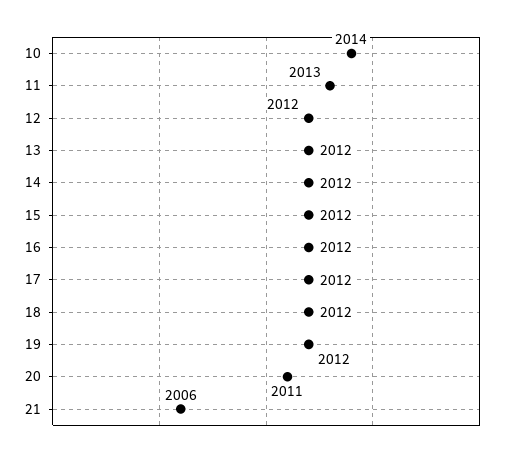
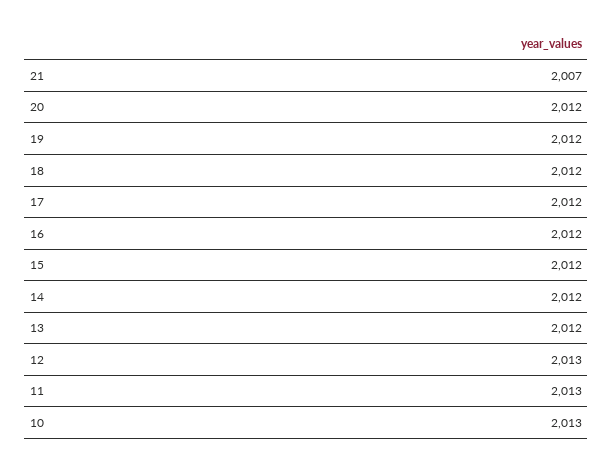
10: 2014 -> 2013
12: 2012 -> 2013
20: 2011 -> 2012
21: 2006 -> 2007

